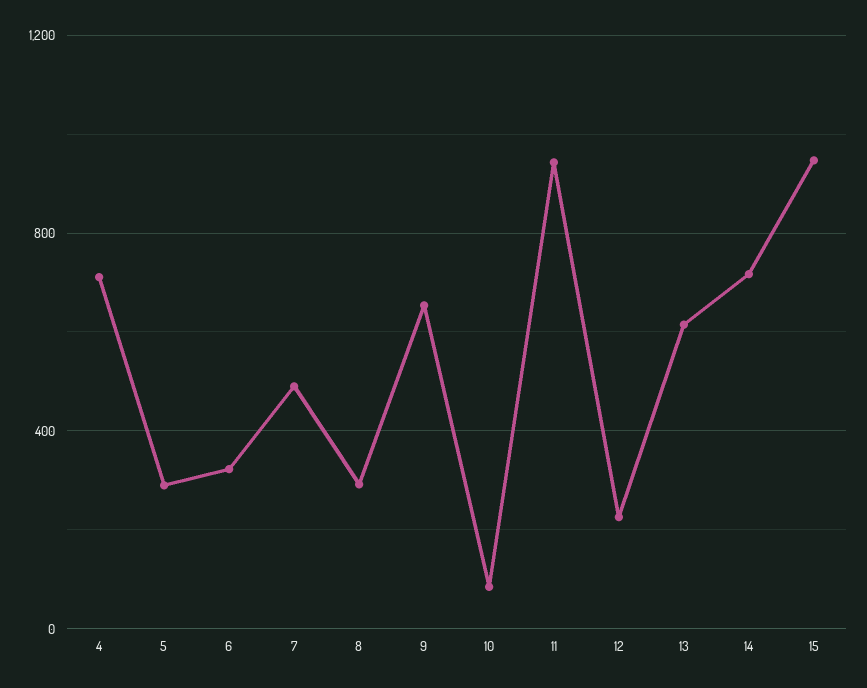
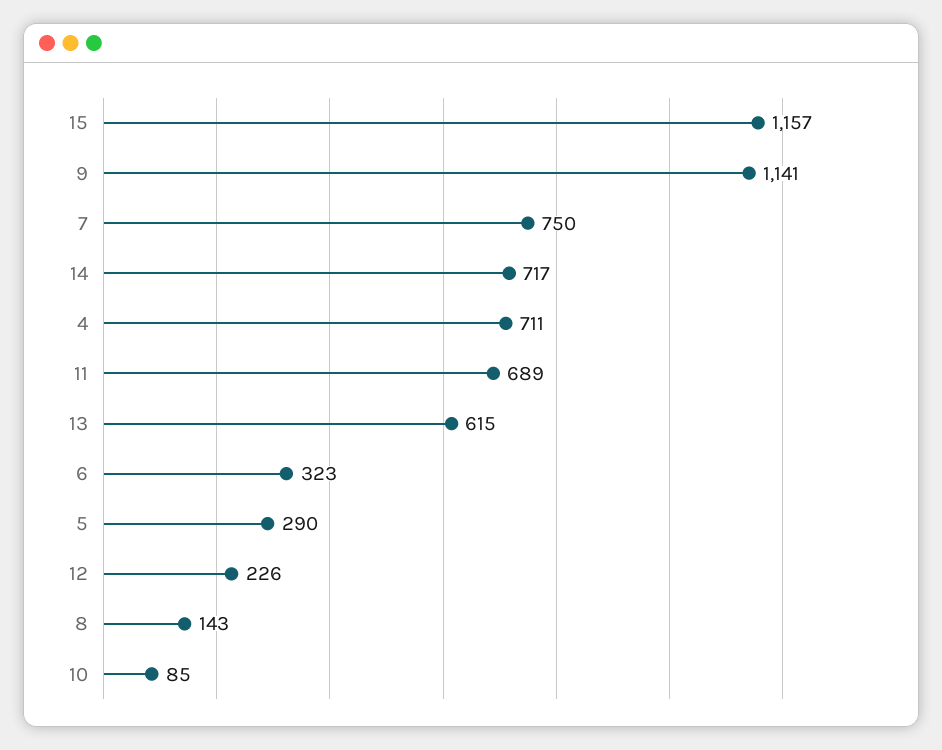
7: 500 -> 750
8: 300 -> 143
9: 650 -> 1141
11: 950 -> 689
15: 950 -> 1157

